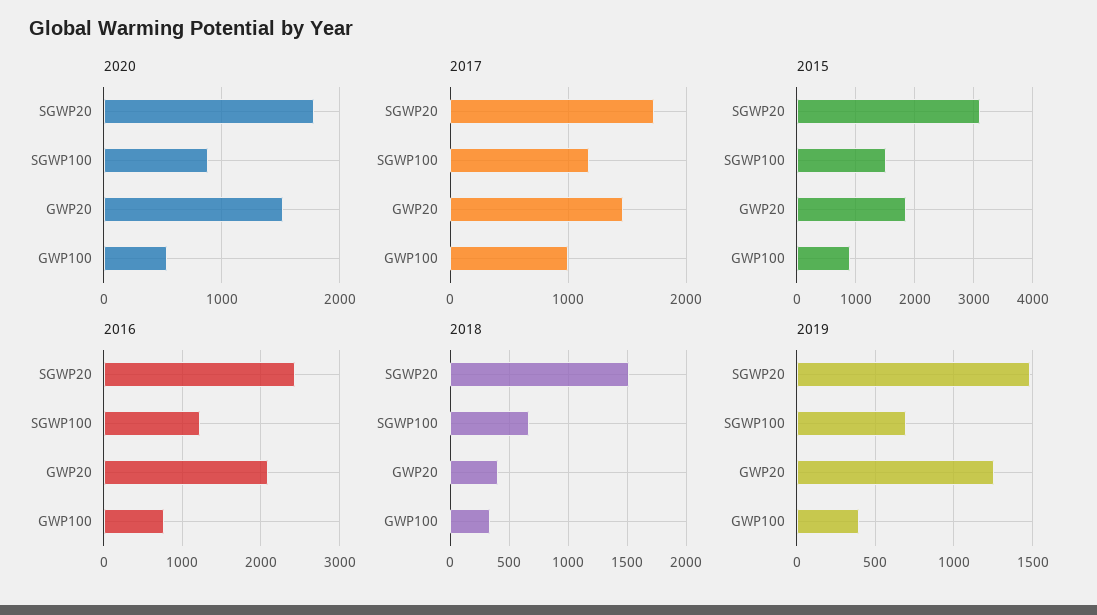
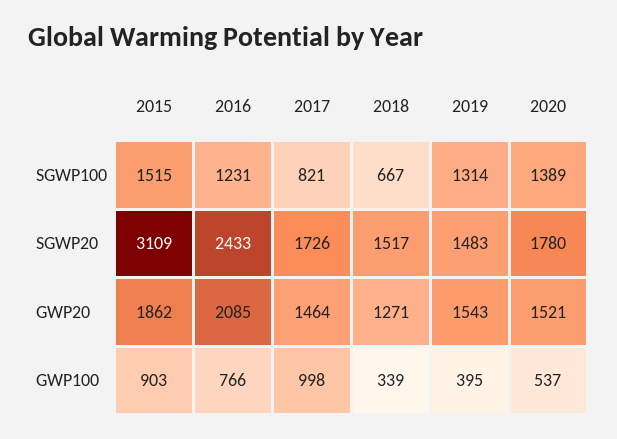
2020, SGWP100: 900 -> 1389
2017, SGWP100: 1200 -> 821
2018, GWP20: 400 -> 1271
2019, SGWP100: 700 -> 1314
2019, GWP20: 1250 -> 1543

